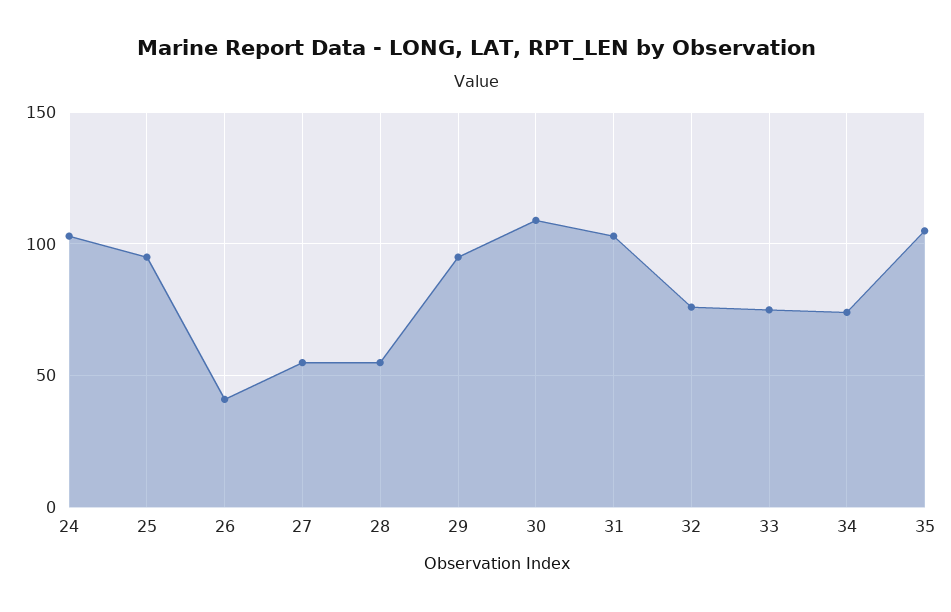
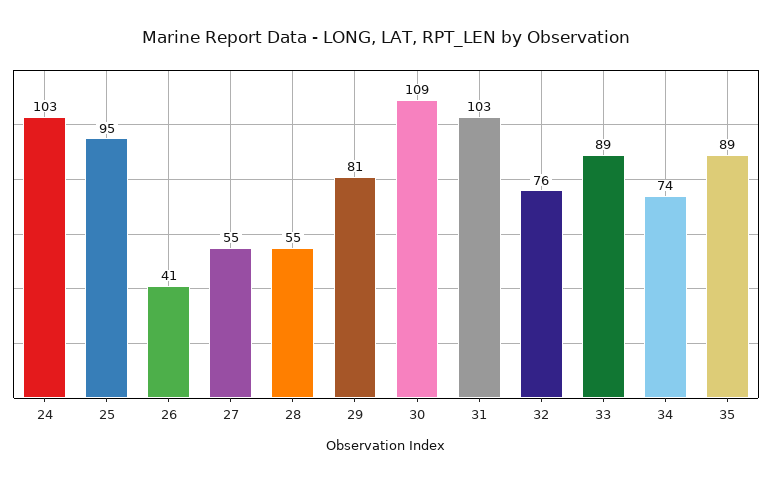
29: 95 -> 81
33: 75 -> 89
35: 105 -> 89

